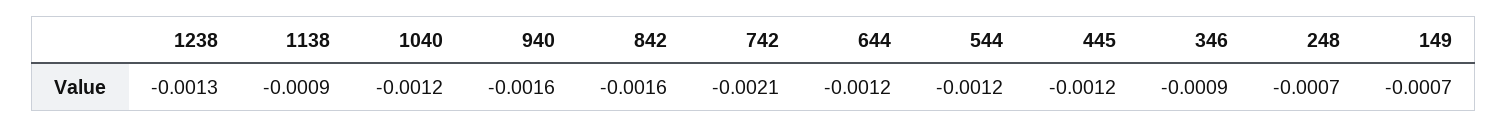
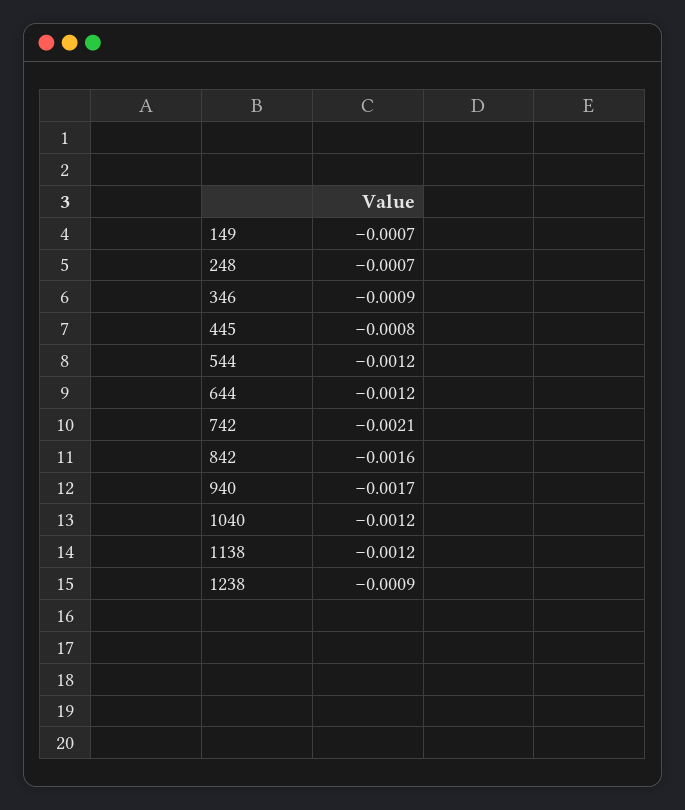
1238: -0.0013 -> -0.0009
1138: -0.0009 -> -0.0012
940: -0.0016 -> -0.0017
445: -0.0012 -> -0.0008

